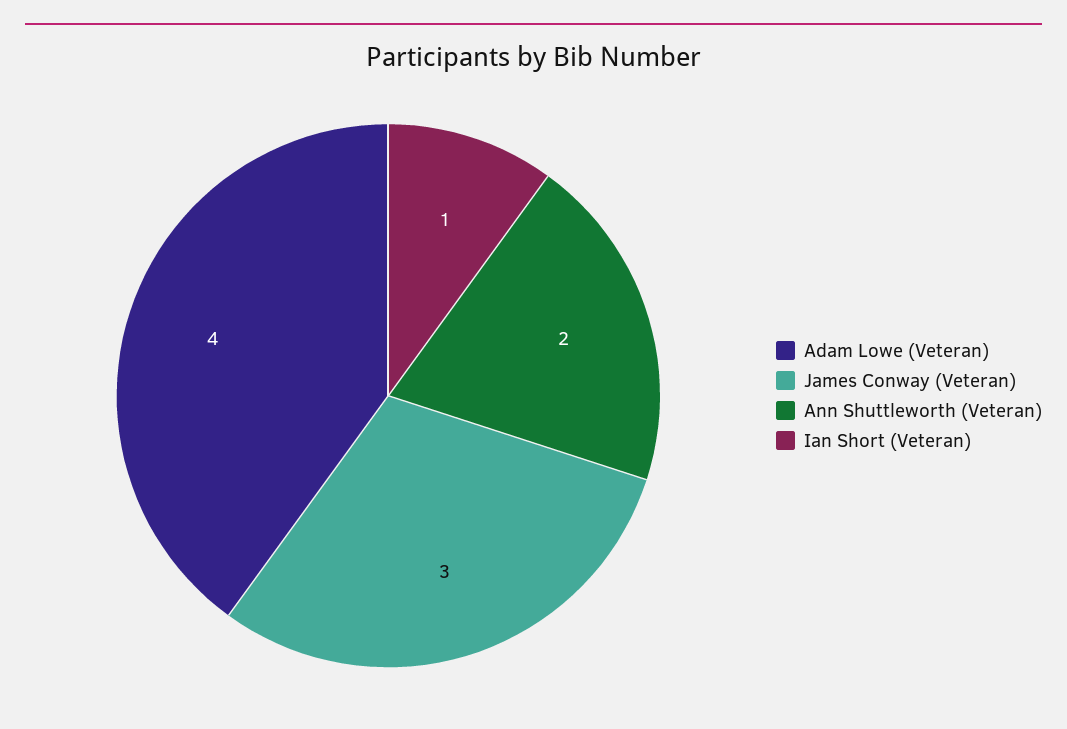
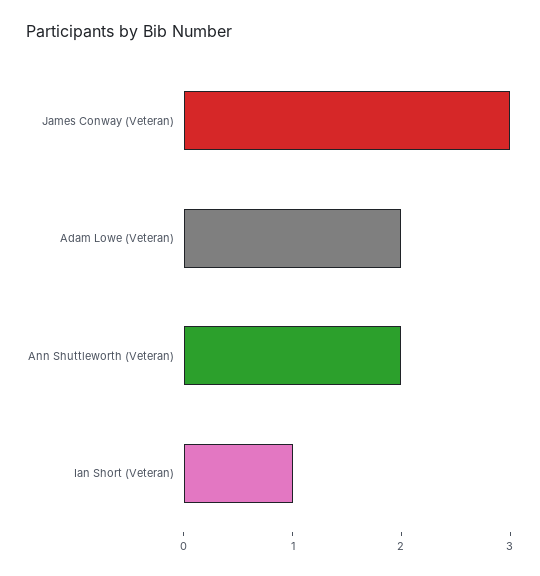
Adam Lowe (Veteran): 4 -> 2

